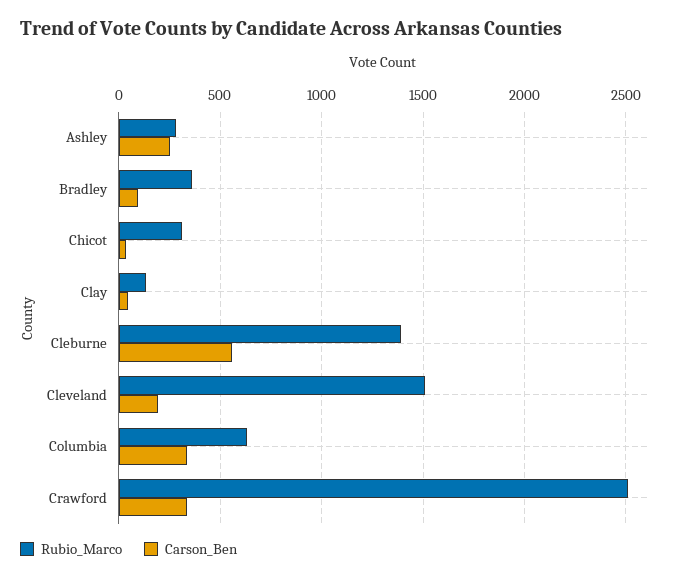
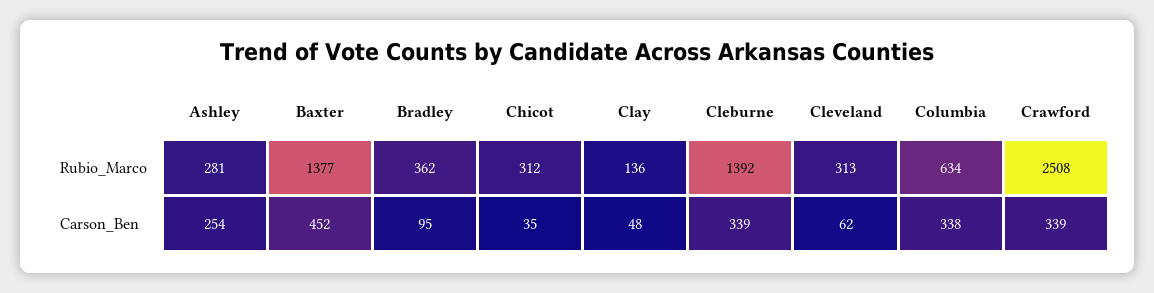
Carson_Ben, Cleburne: 550 -> 339
Rubio_Marco, Cleveland: 1500 -> 313
Carson_Ben, Cleveland: 200 -> 62
Rubio_Marco, Baxter: none -> 1377
Carson_Ben, Baxter: none -> 452

